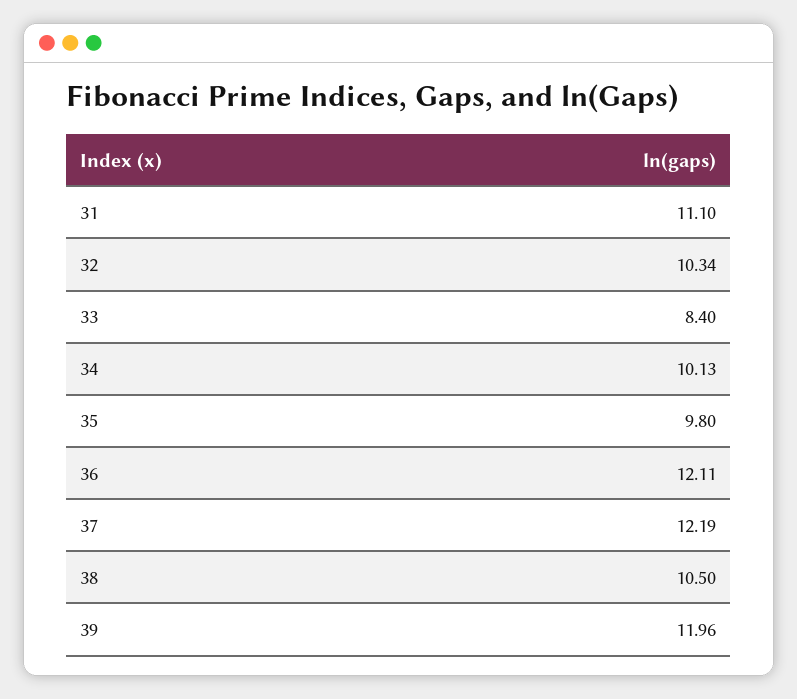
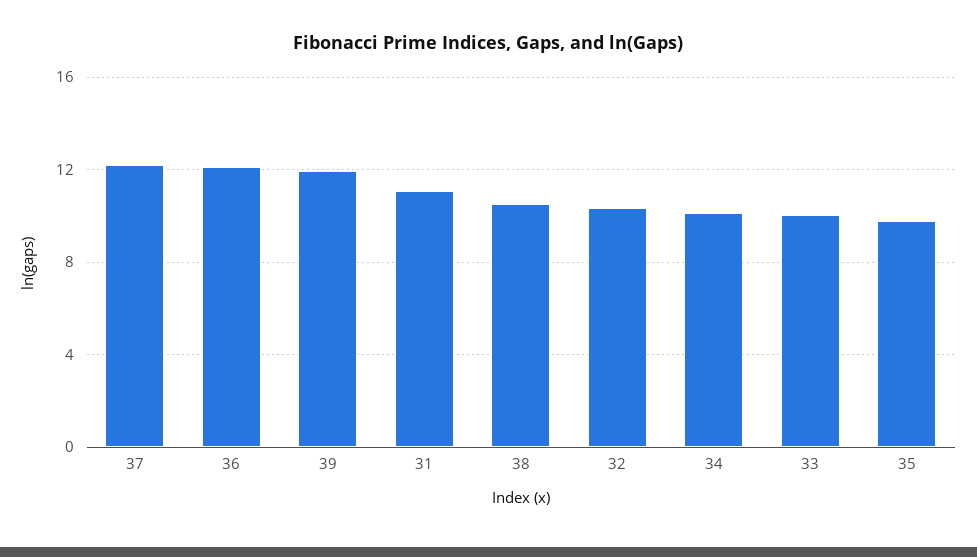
33: 8.4 -> 10

